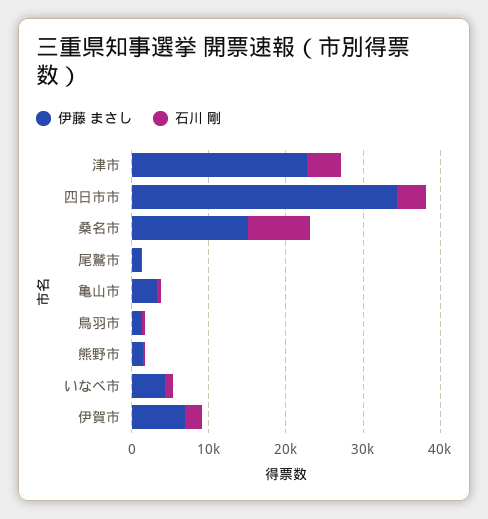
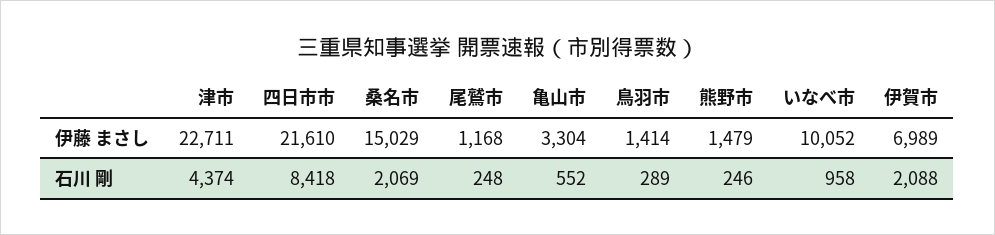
伊藤 まさし, 四日市市: 34000 -> 21610
石川 剛, 四日市市: 4000 -> 8418
石川 剛, 桑名市: 8000 -> 2069
伊藤 まさし, いなべ市: 4000 -> 10052

